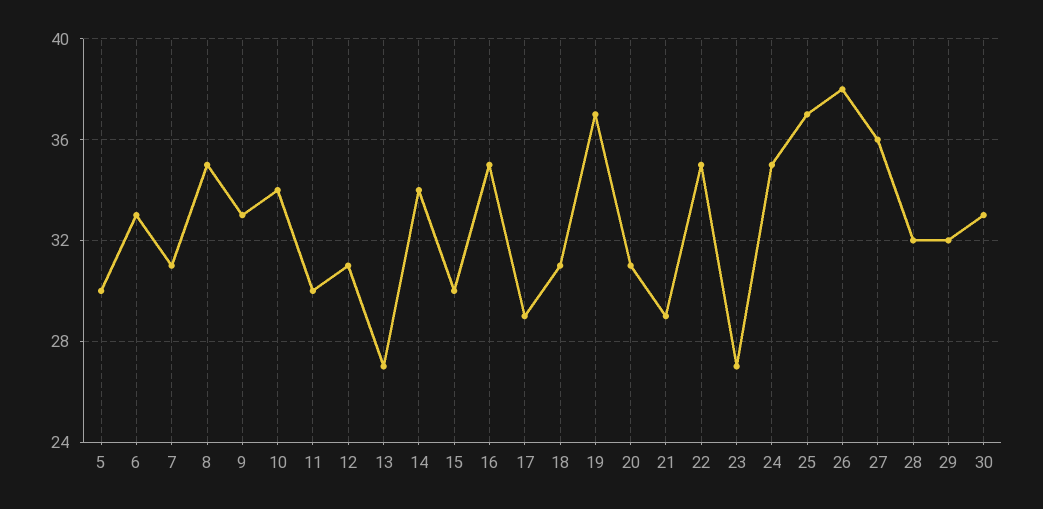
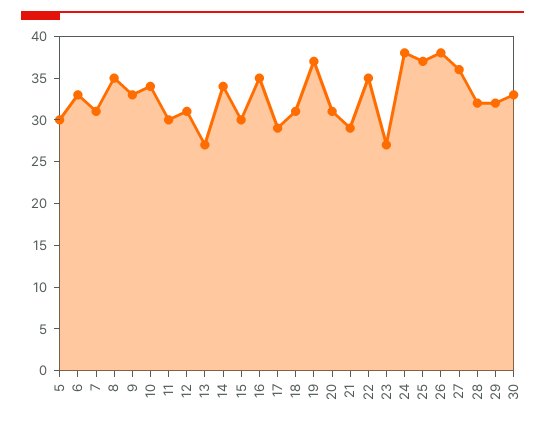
24: 35 -> 38

